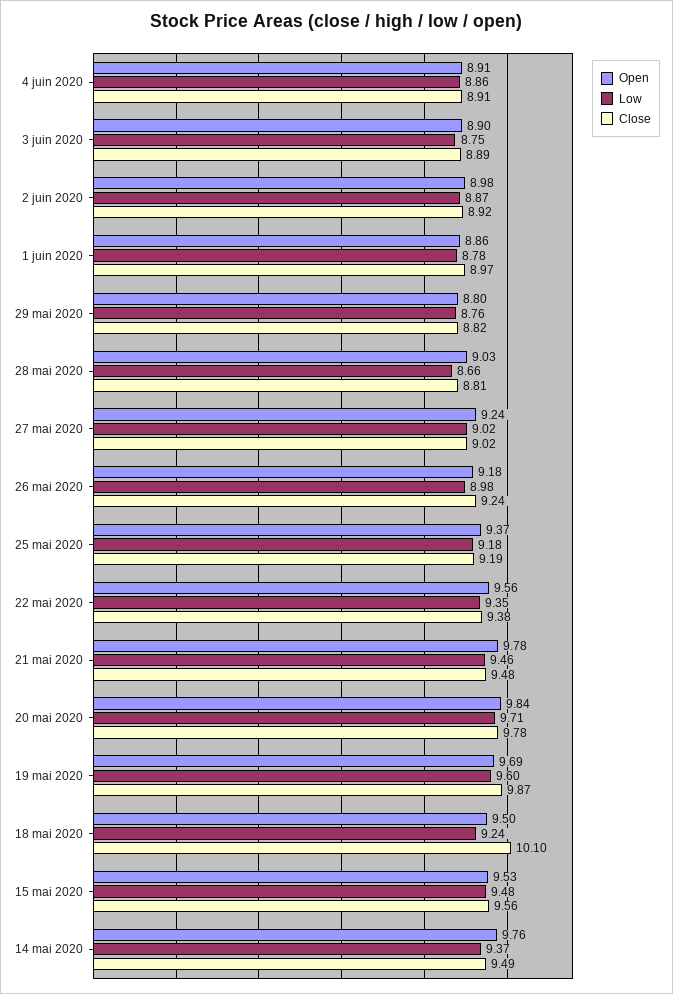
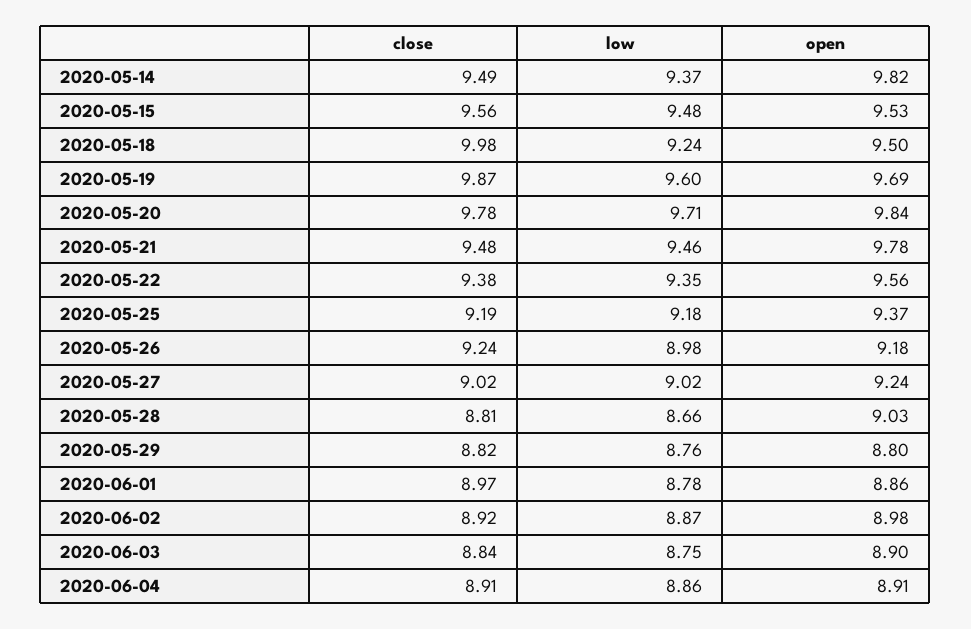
Close, 3 juin 2020: 8.89 -> 8.84
Close, 18 mai 2020: 10.1 -> 9.98
Open, 14 mai 2020: 9.76 -> 9.82

